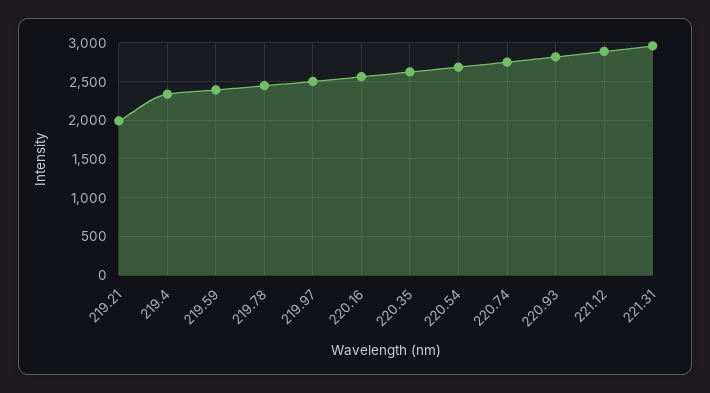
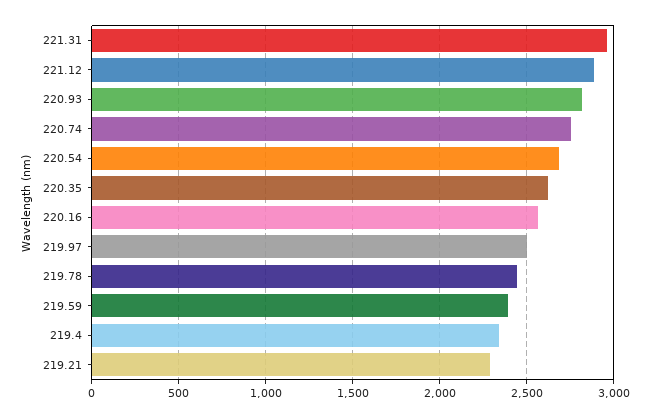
219.21: 2000 -> 2300

